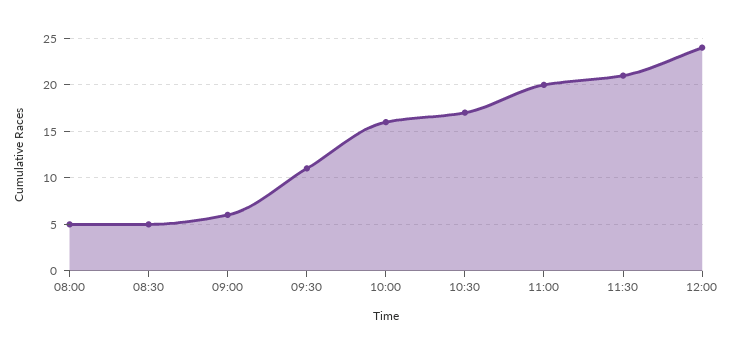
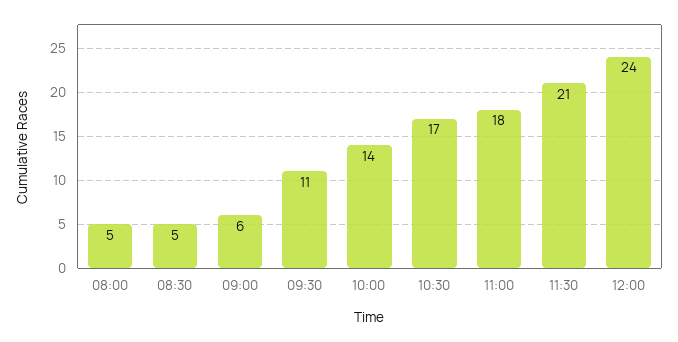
10:00: 16 -> 14
11:00: 20 -> 18

